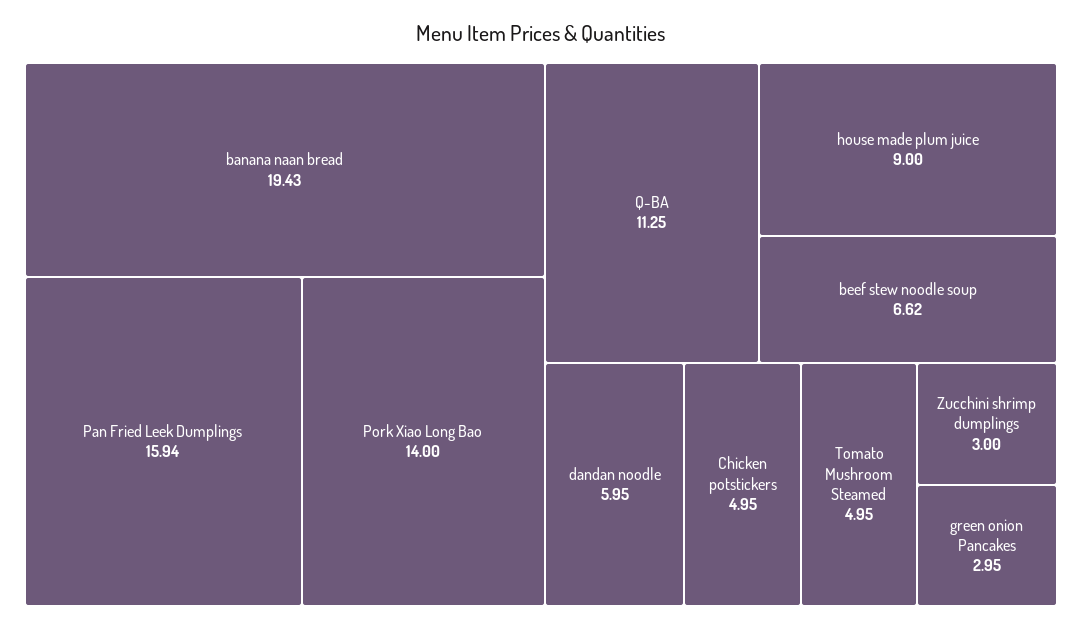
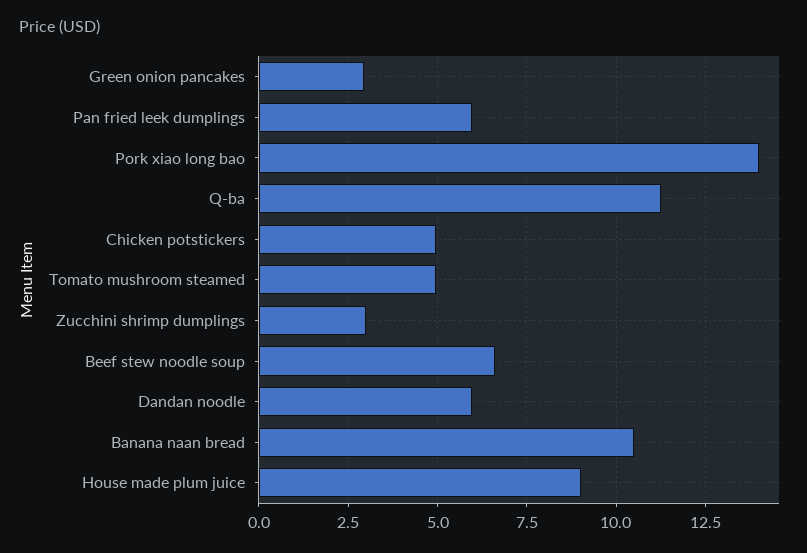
banana naan bread: 19.43 -> 10.5
Pan Fried Leek Dumplings: 15.94 -> 6

